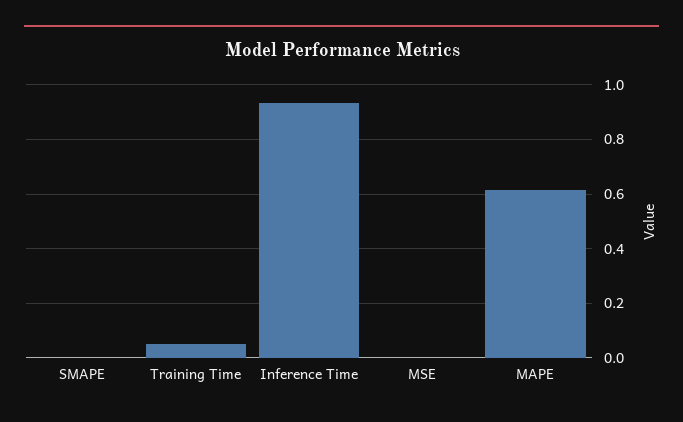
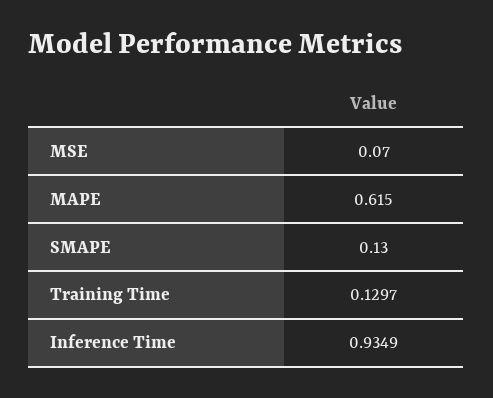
SMAPE: 0 -> 0.13
Training Time: 0.05 -> 0.1297
MSE: 0 -> 0.07

